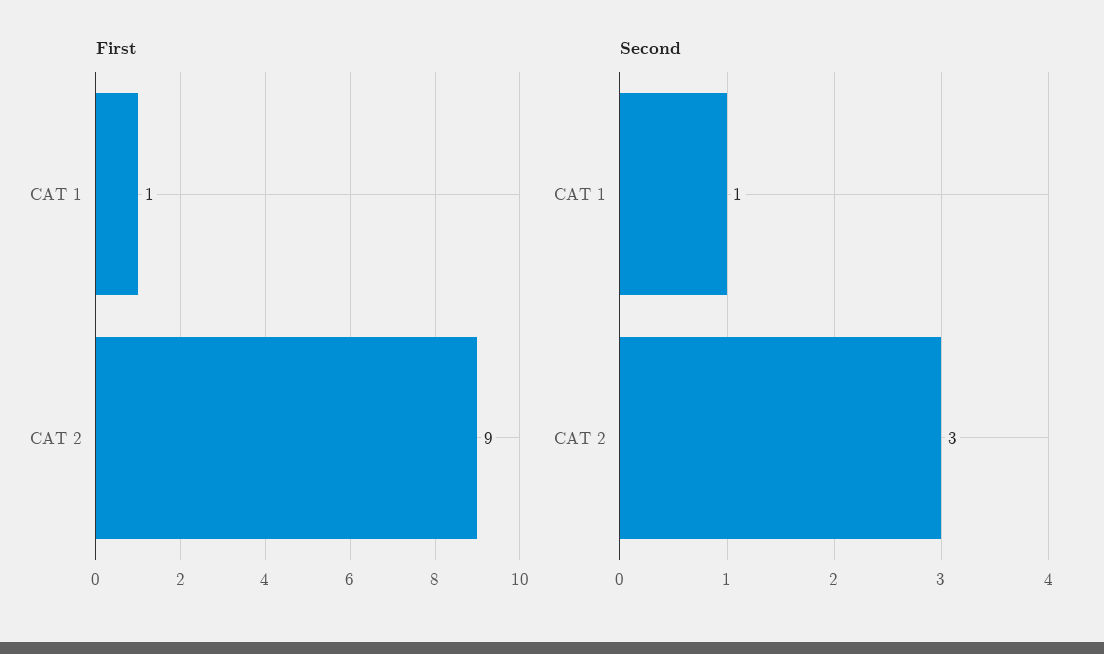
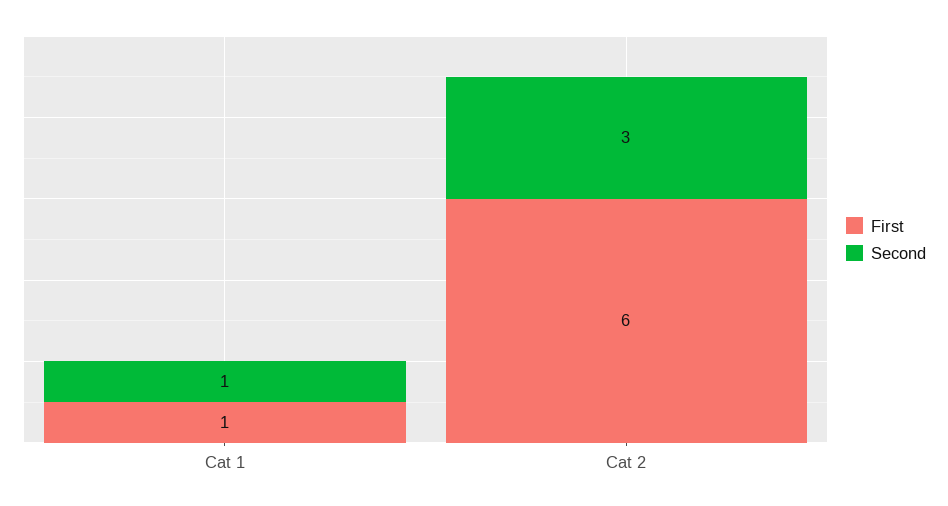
First, CAT 2: 9 -> 6

